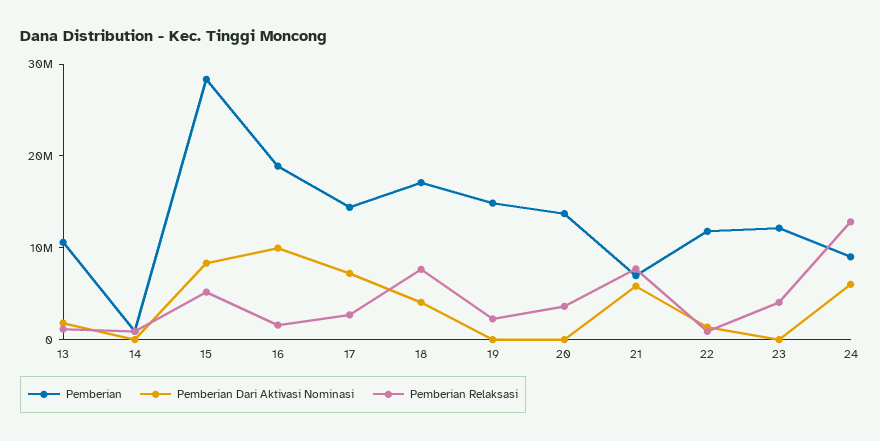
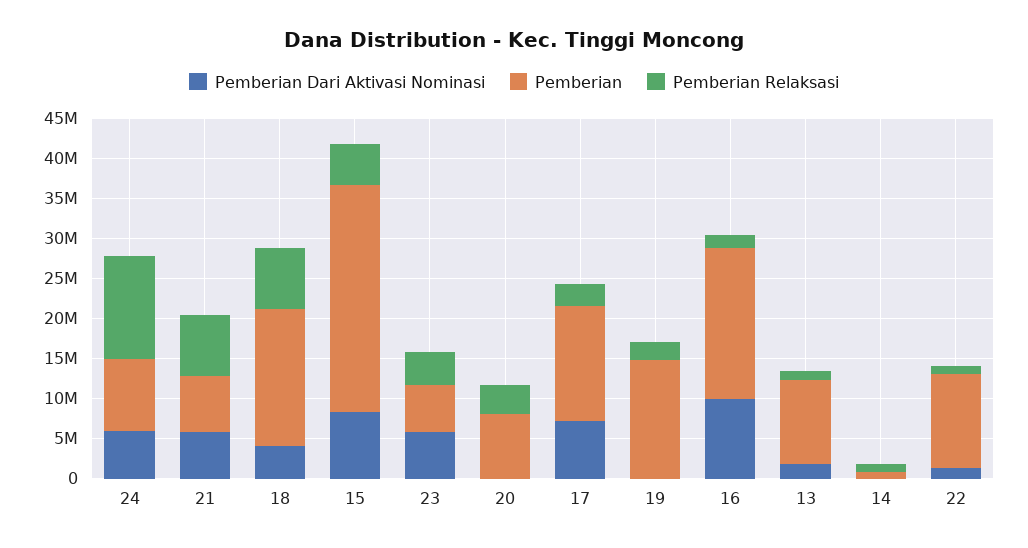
Pemberian, 20: 14000000 -> 8000000
Pemberian, 23: 12000000 -> 6000000
Pemberian Dari Aktivasi Nominasi, 23: 0 -> 6000000

